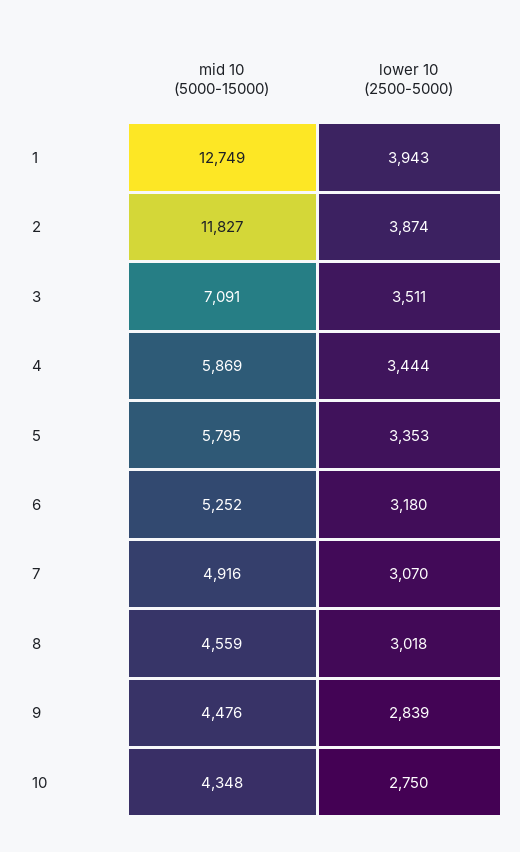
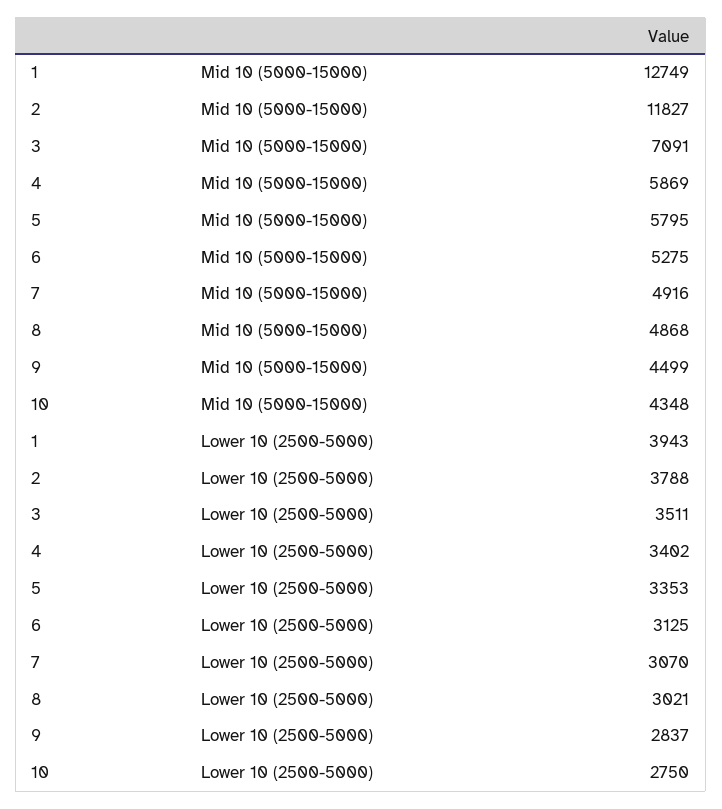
lower 10 (2500-5000), 2: 3874 -> 3788
lower 10 (2500-5000), 4: 3444 -> 3402
mid 10 (5000-15000), 6: 5252 -> 5275
lower 10 (2500-5000), 6: 3180 -> 3125
mid 10 (5000-15000), 8: 4559 -> 4868
lower 10 (2500-5000), 8: 3018 -> 3021
mid 10 (5000-15000), 9: 4476 -> 4499
lower 10 (2500-5000), 9: 2839 -> 2837

